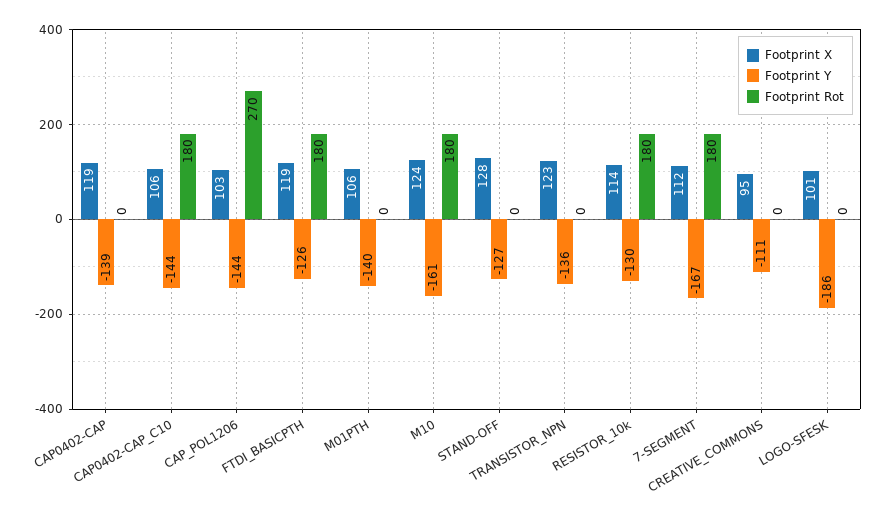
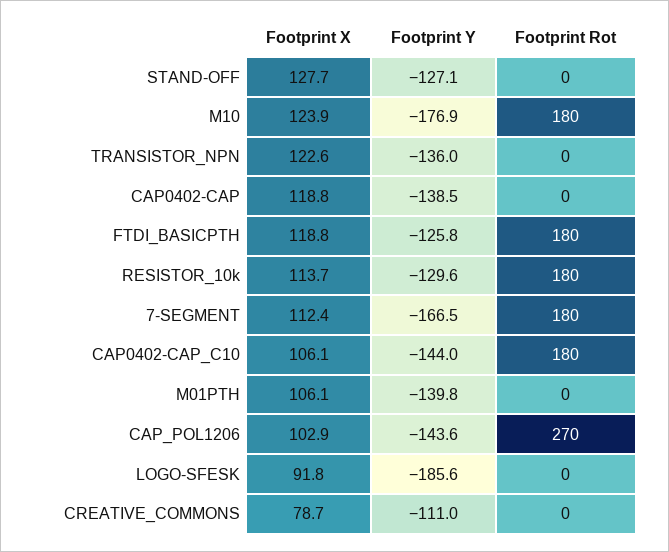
Footprint Y, M10: -161 -> -176.9
Footprint X, CREATIVE_COMMONS: 95 -> 78.7
Footprint X, LOGO-SFESK: 101 -> 91.8

